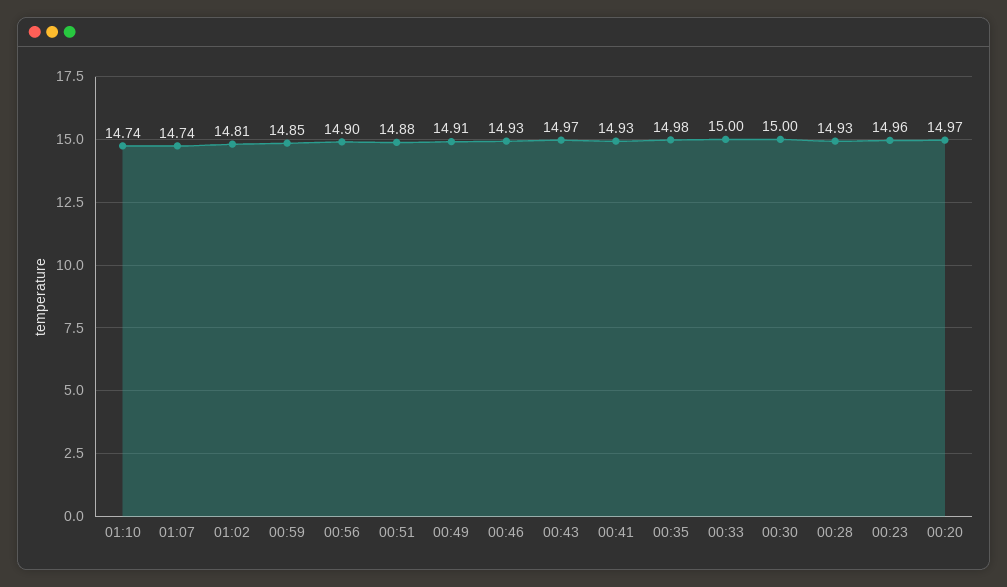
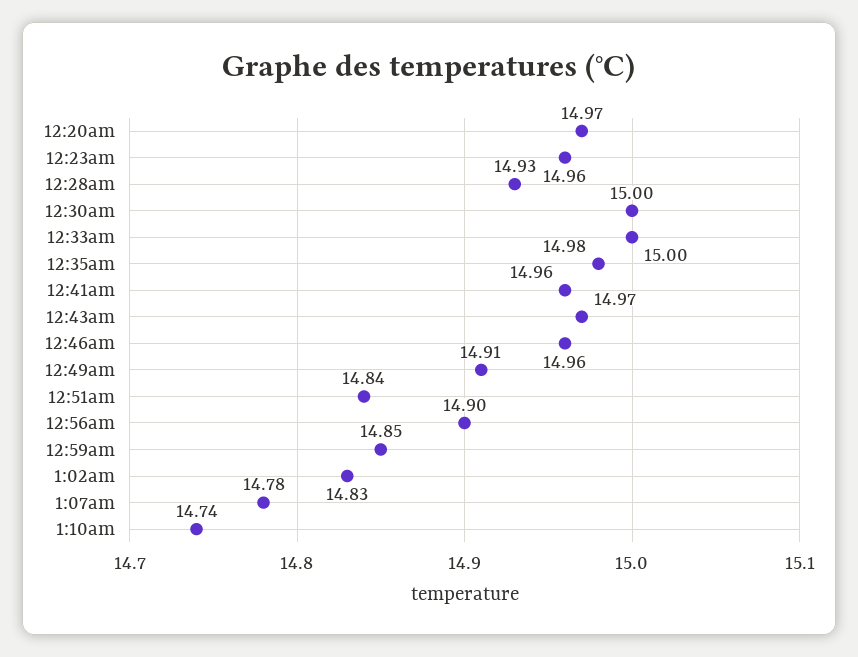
01:07: 14.74 -> 14.78
01:02: 14.81 -> 14.83
00:51: 14.88 -> 14.84
00:46: 14.93 -> 14.96
00:41: 14.93 -> 14.96

